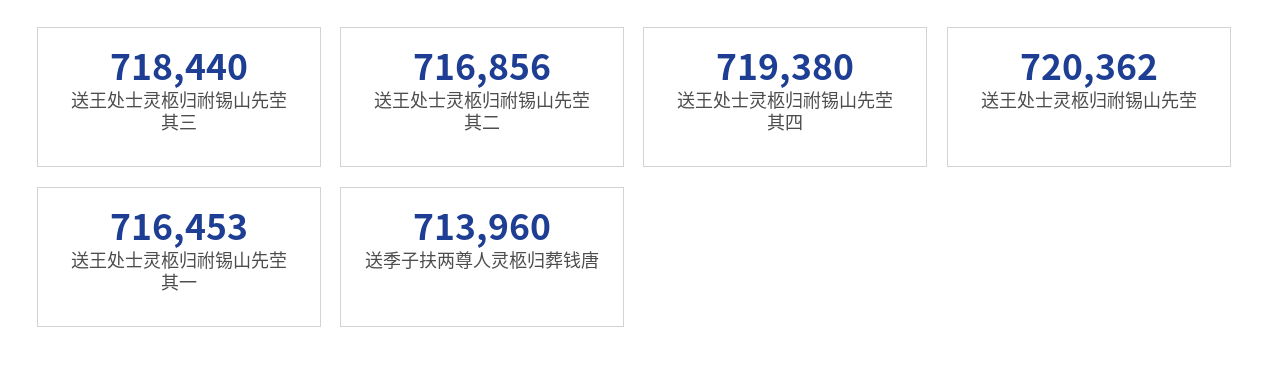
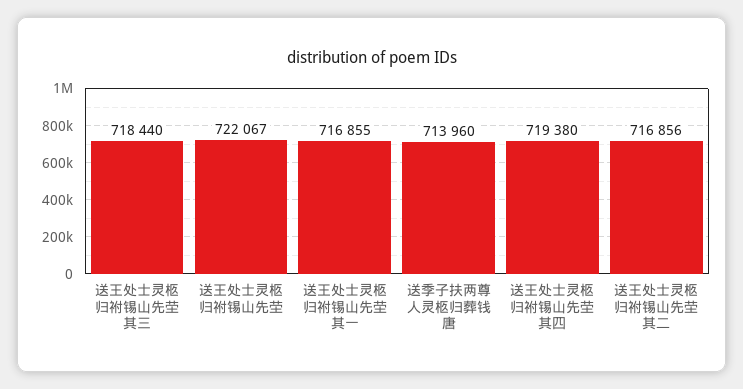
送王处士灵柩归祔锡山先茔: 720362 -> 722067
送王处士灵柩归祔锡山先茔 其一: 716453 -> 716855

